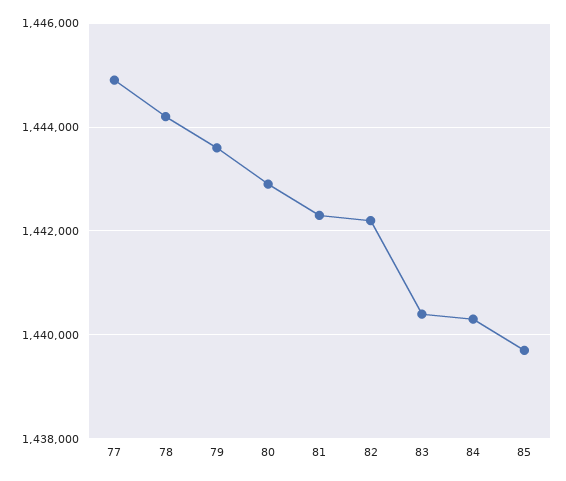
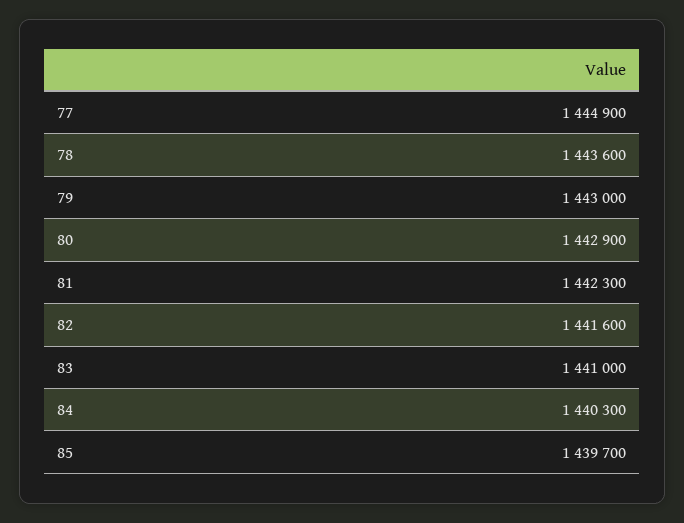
78: 1444200 -> 1443600
79: 1443600 -> 1443000
82: 1442200 -> 1441600
83: 1440400 -> 1441000

